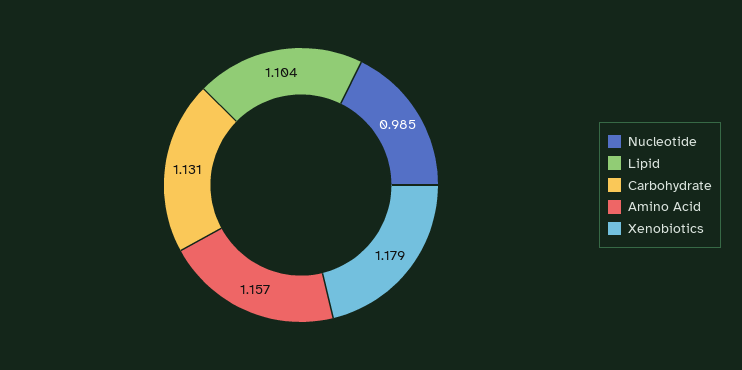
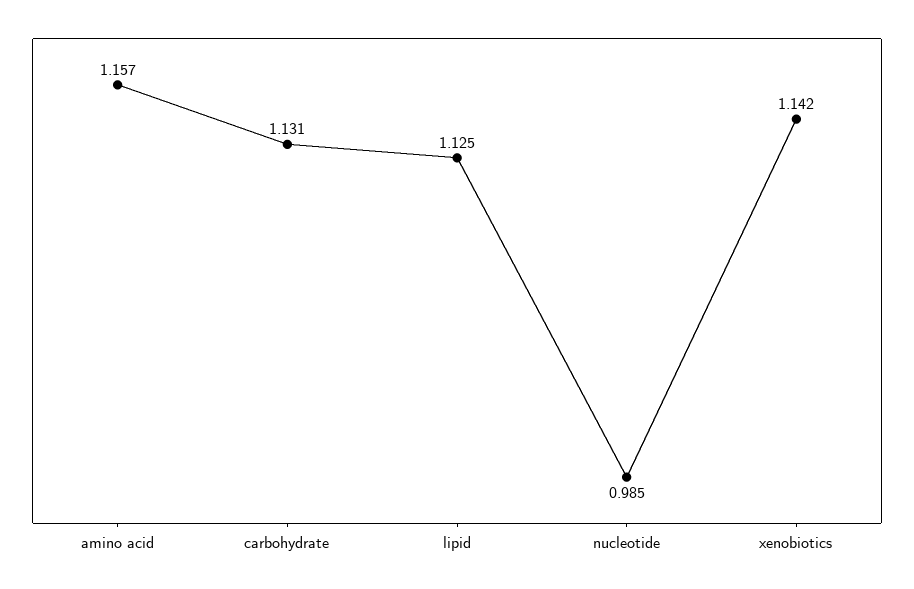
Lipid: 1.104 -> 1.125
Xenobiotics: 1.179 -> 1.142

